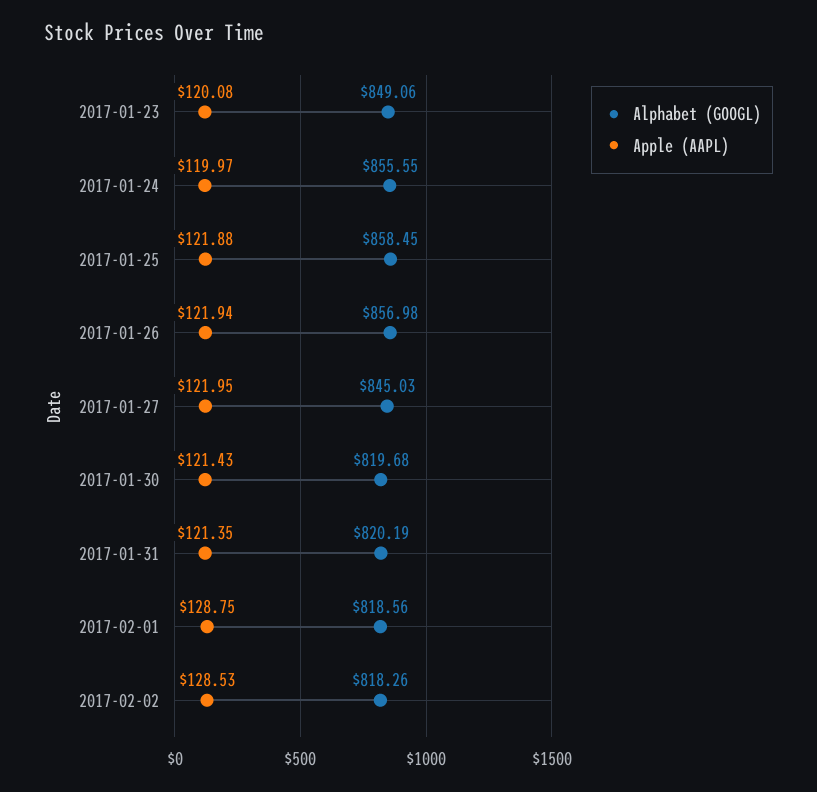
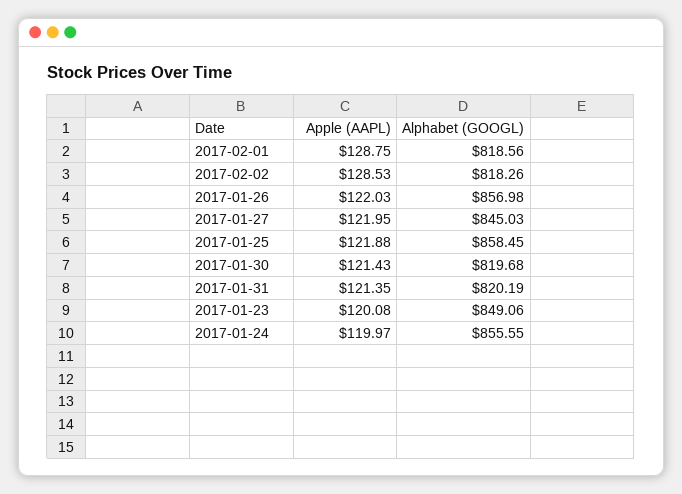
Apple (AAPL), 2017-01-26: 121.94 -> 122.03

